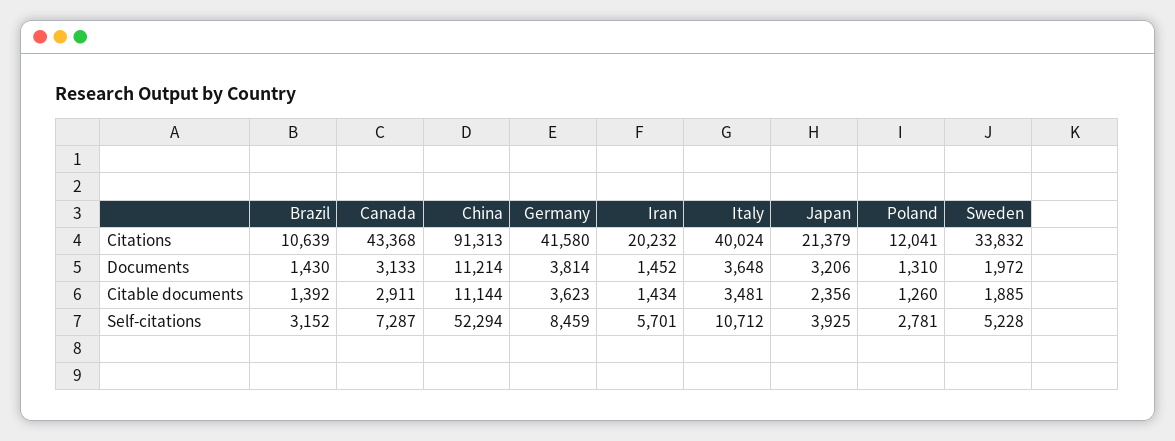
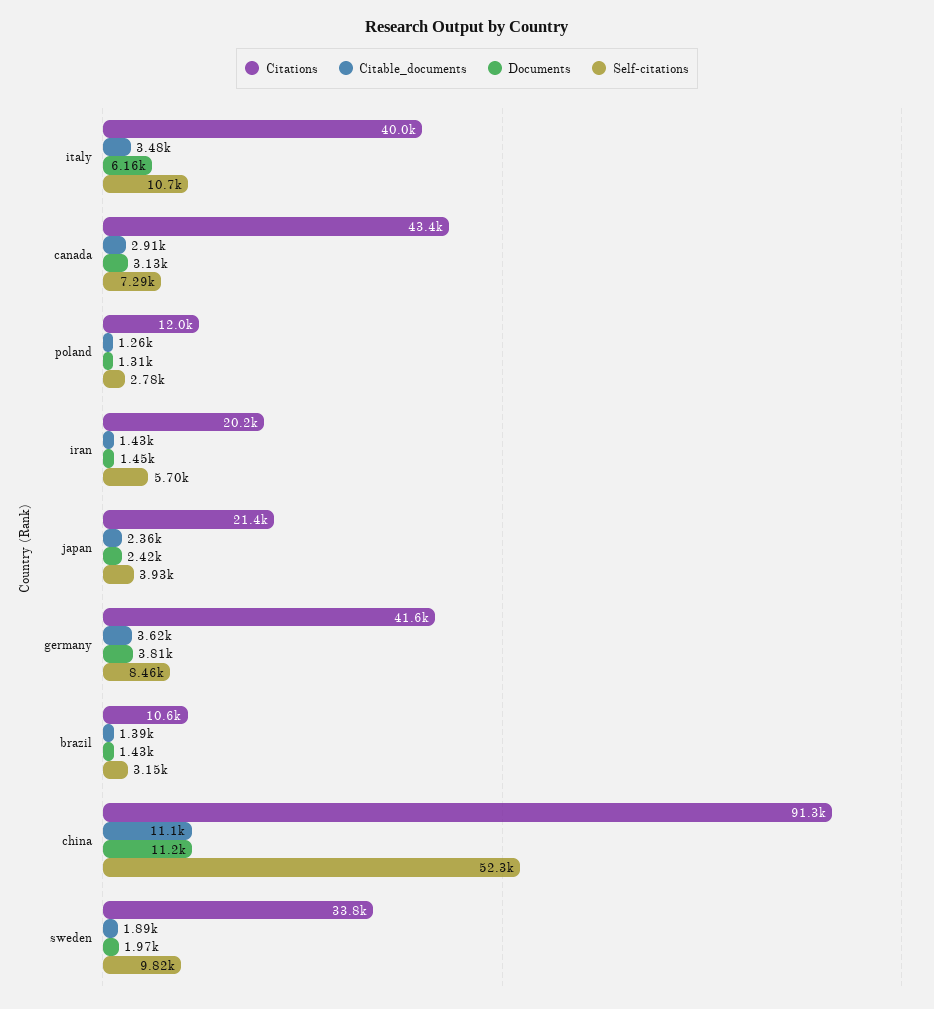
Documents, Italy: 3648 -> 6160
Documents, Japan: 3206 -> 2420
Self-citations, Sweden: 5228 -> 9820

